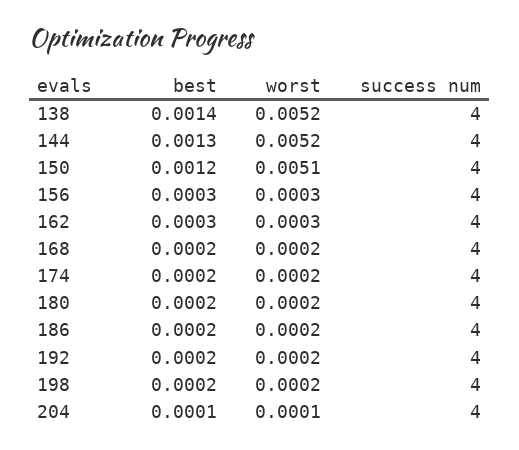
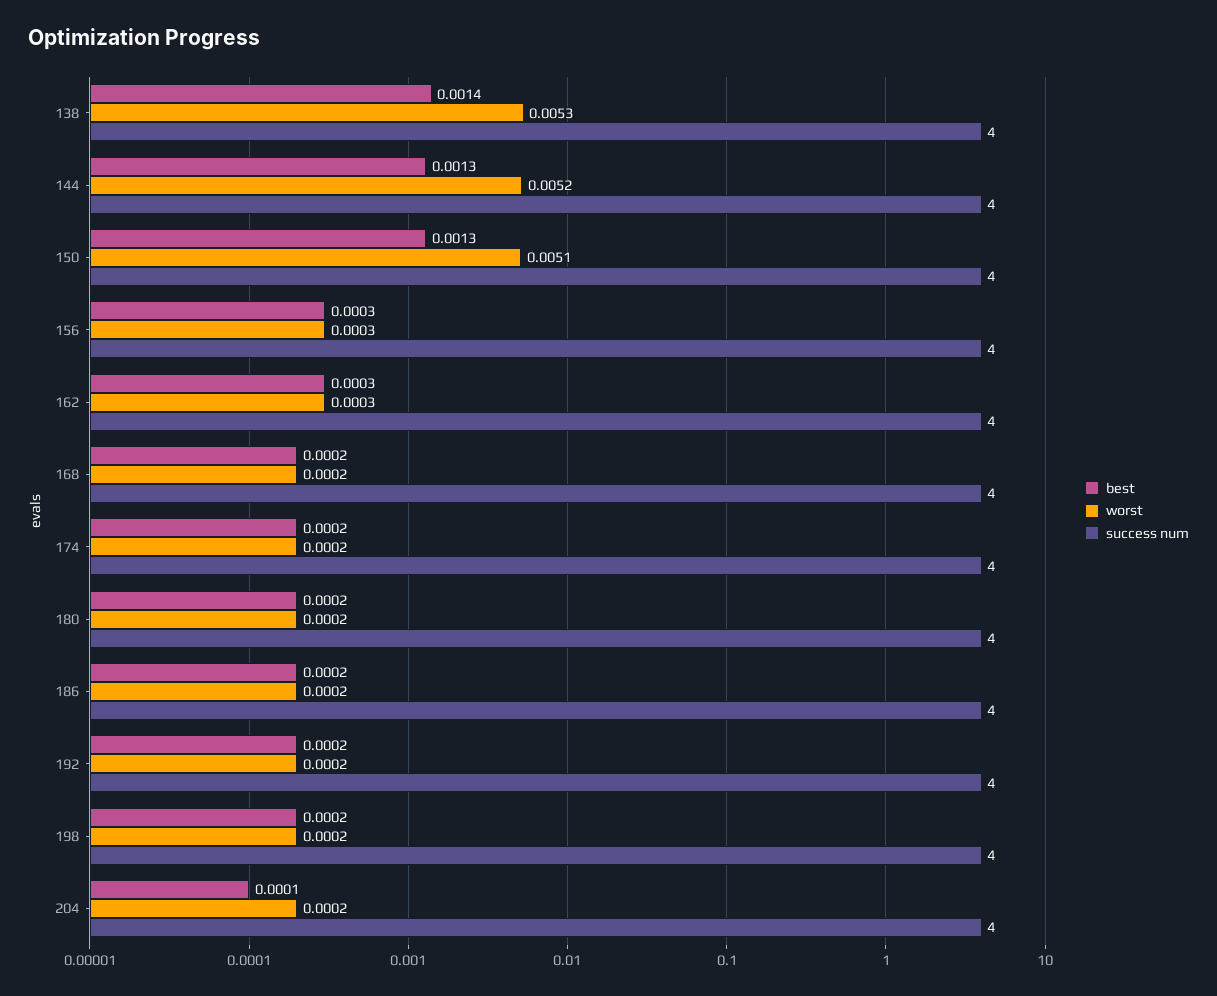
worst, 138: 0.0052 -> 0.0053
best, 150: 0.0012 -> 0.0013
worst, 204: 0.0001 -> 0.0002

